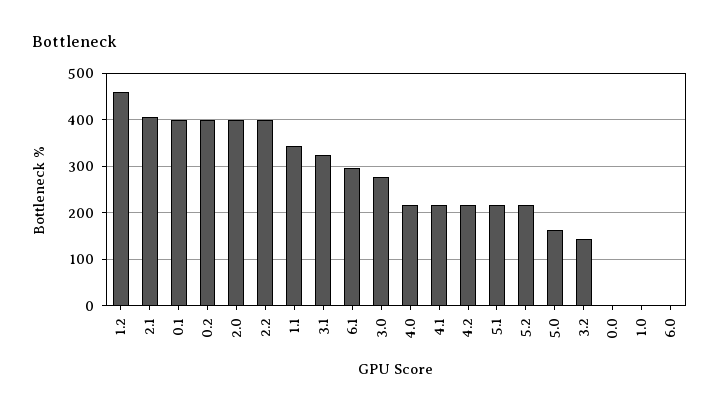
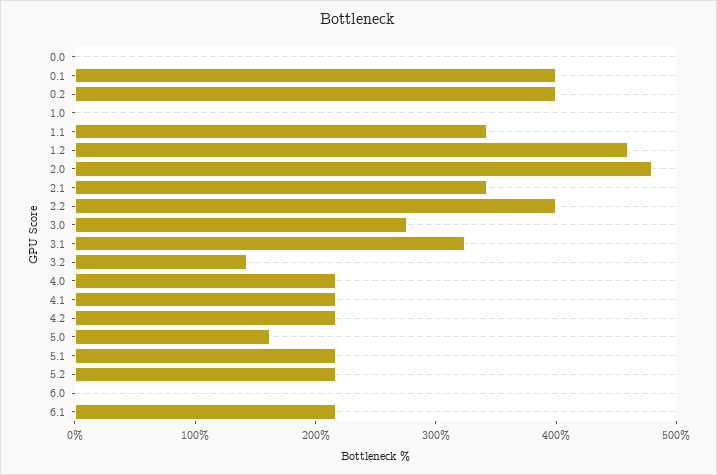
2.1: 400 -> 340
2.0: 400 -> 480
6.1: 300 -> 220

